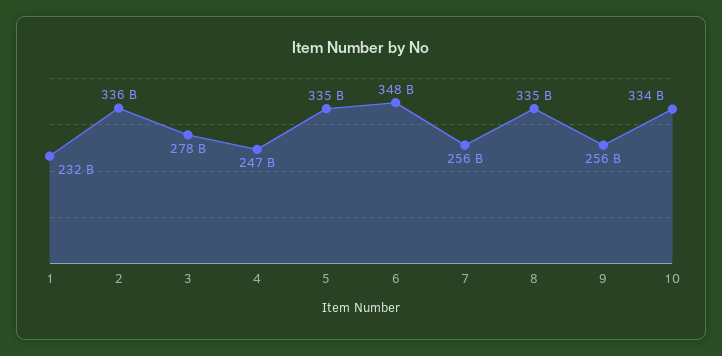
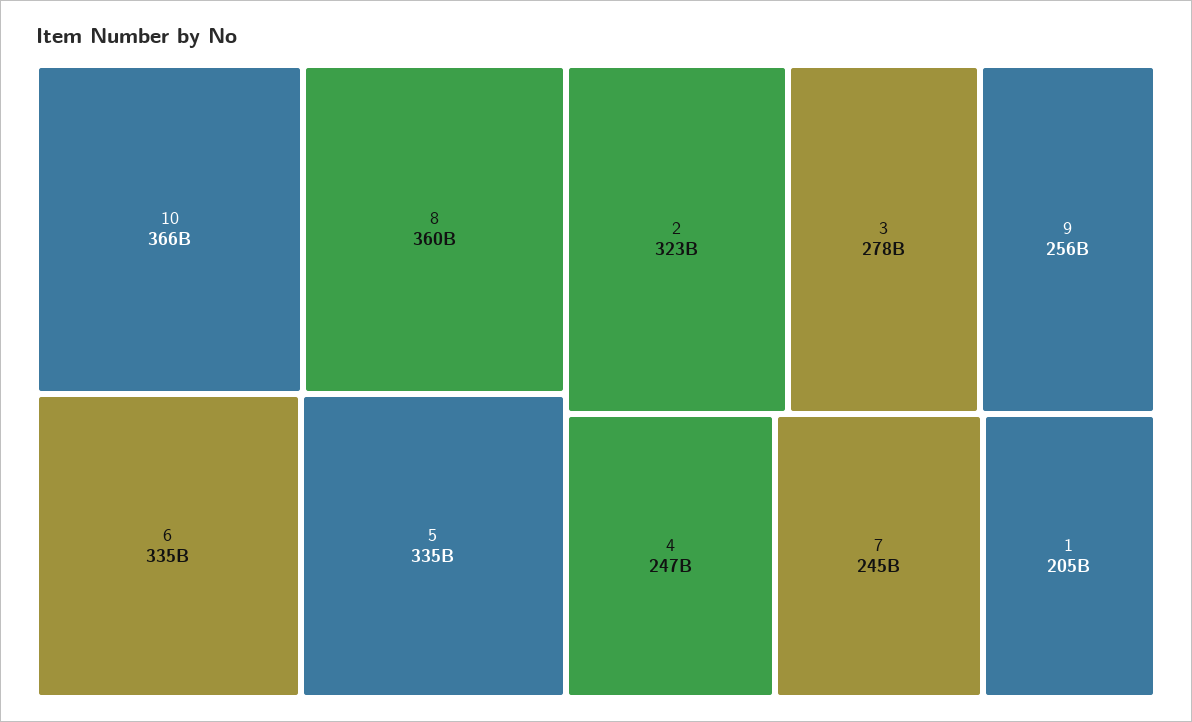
1: 232000000000 -> 205000000000
2: 336000000000 -> 323000000000
6: 348000000000 -> 335000000000
7: 256000000000 -> 245000000000
8: 335000000000 -> 360000000000
10: 334000000000 -> 366000000000

